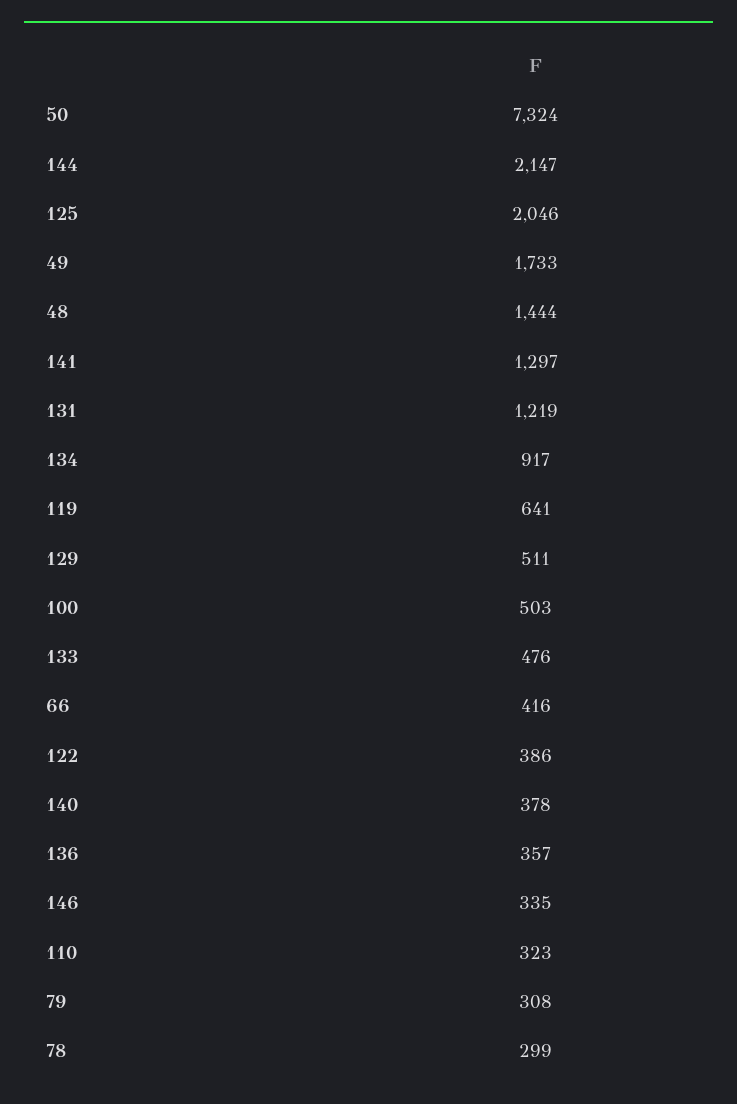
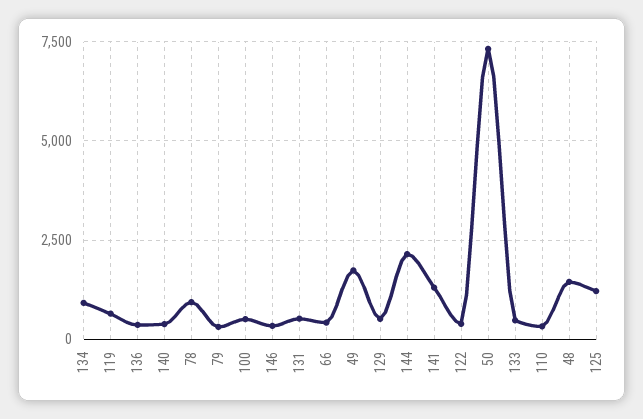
125: 2046 -> 1250
131: 1219 -> 500
78: 299 -> 1000

